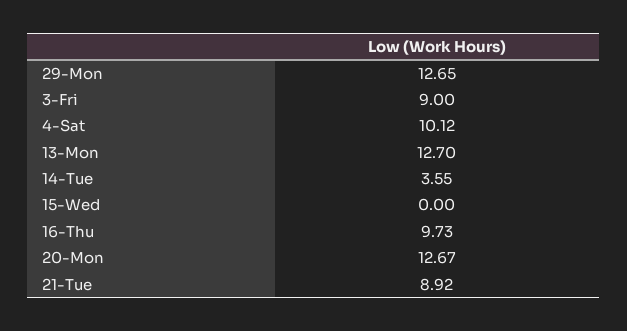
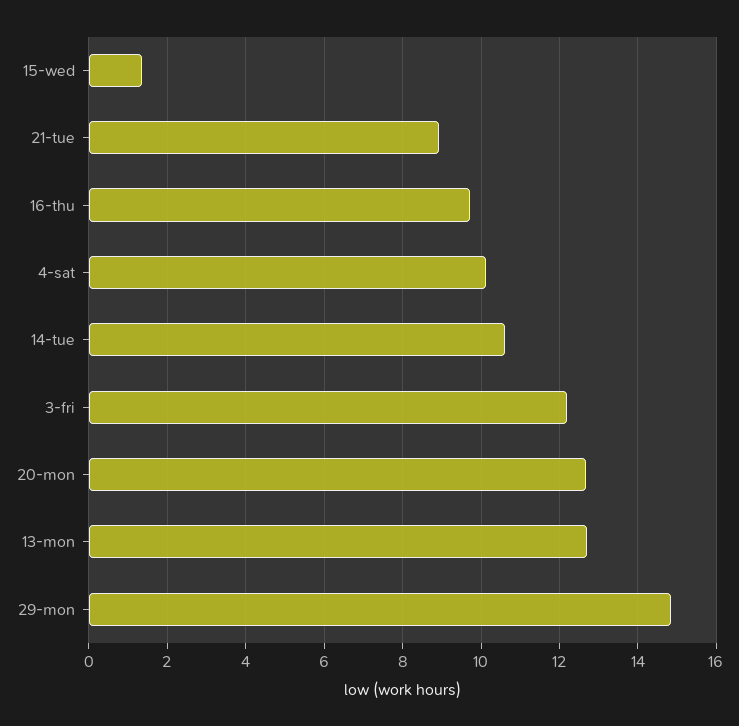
29-Mon: 12.65 -> 14.8
3-Fri: 9 -> 12.2
14-Tue: 3.55 -> 10.6
15-Wed: 0 -> 1.4

